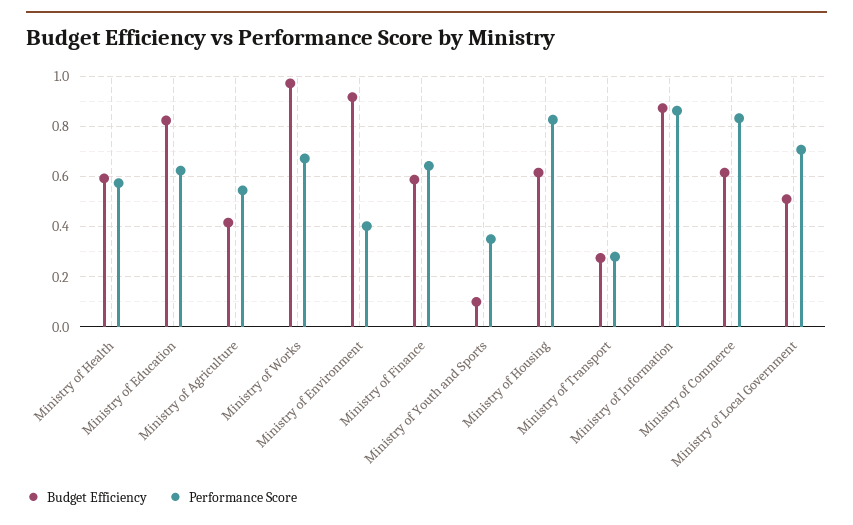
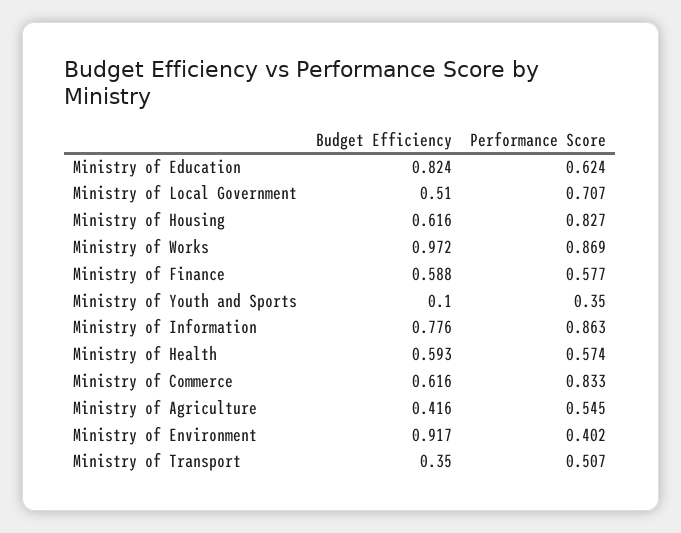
Performance Score, Ministry of Works: 0.675 -> 0.869
Performance Score, Ministry of Finance: 0.65 -> 0.577
Budget Efficiency, Ministry of Transport: 0.275 -> 0.35
Performance Score, Ministry of Transport: 0.275 -> 0.507
Budget Efficiency, Ministry of Information: 0.875 -> 0.776

